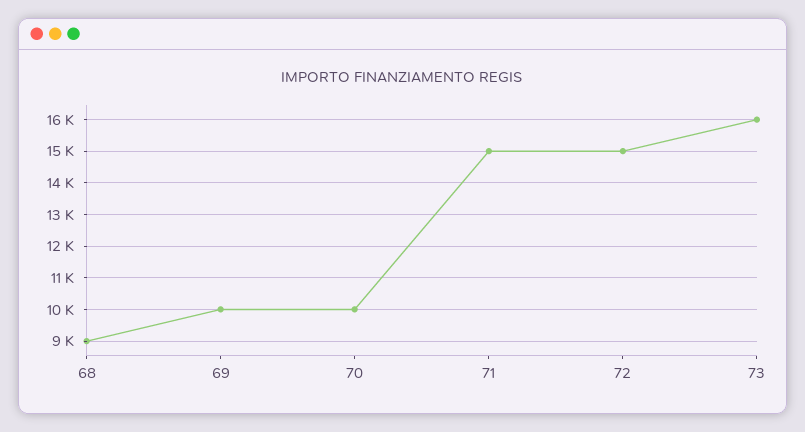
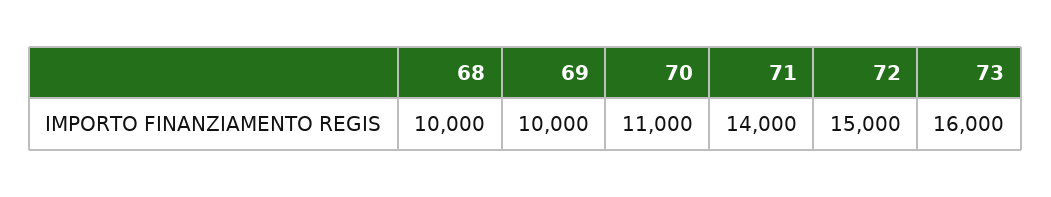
68: 9000 -> 10000
70: 10000 -> 11000
71: 15000 -> 14000

